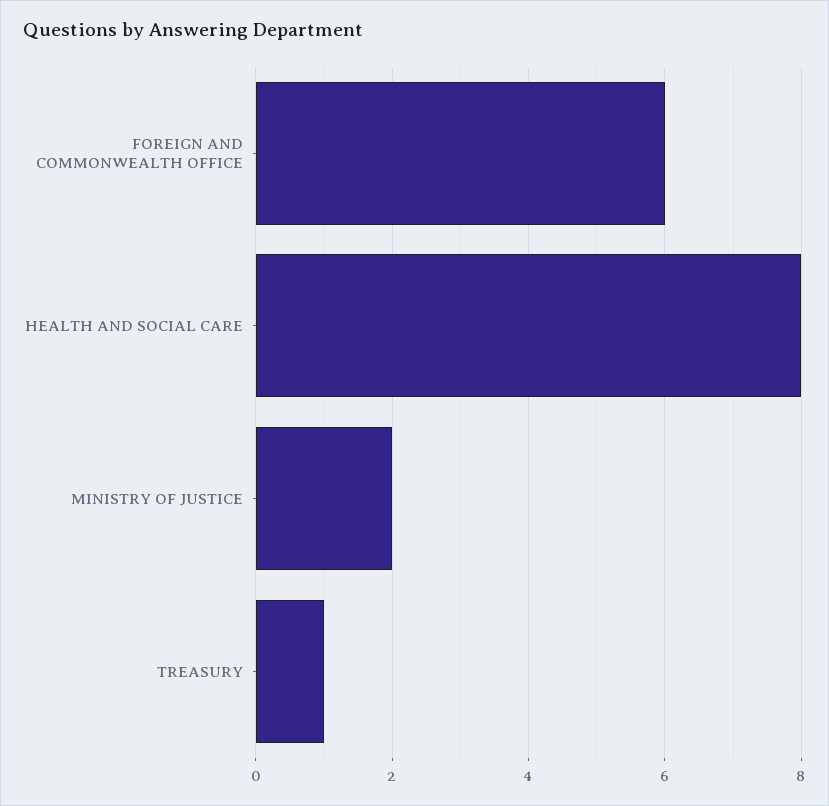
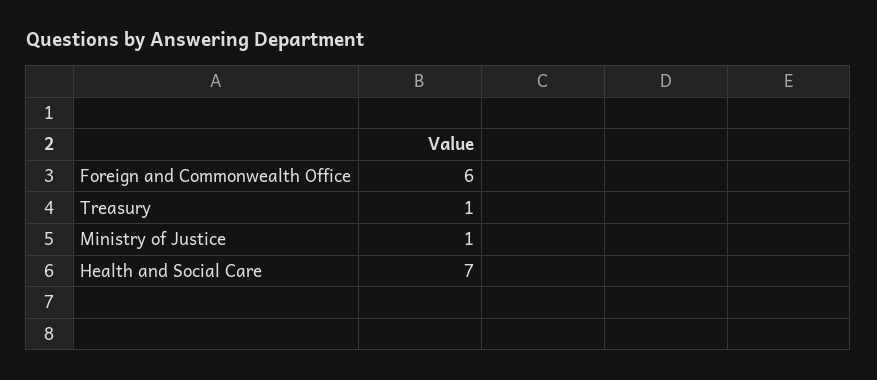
HEALTH AND SOCIAL CARE: 8 -> 7
MINISTRY OF JUSTICE: 2 -> 1

